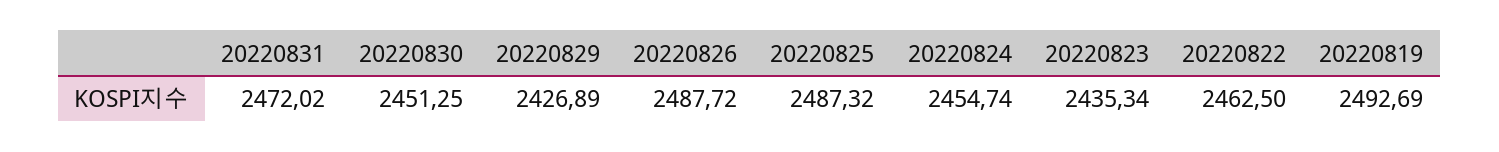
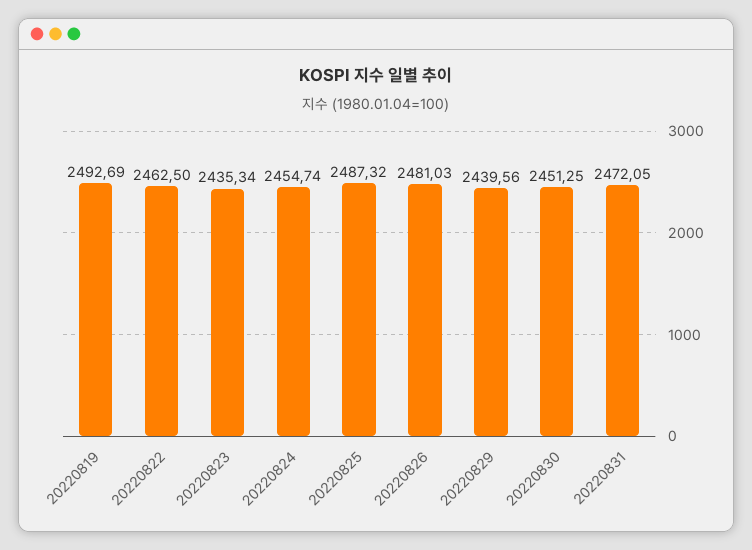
20220831: 2472.02 -> 2472.05
20220829: 2426.89 -> 2439.56
20220826: 2487.72 -> 2481.03

